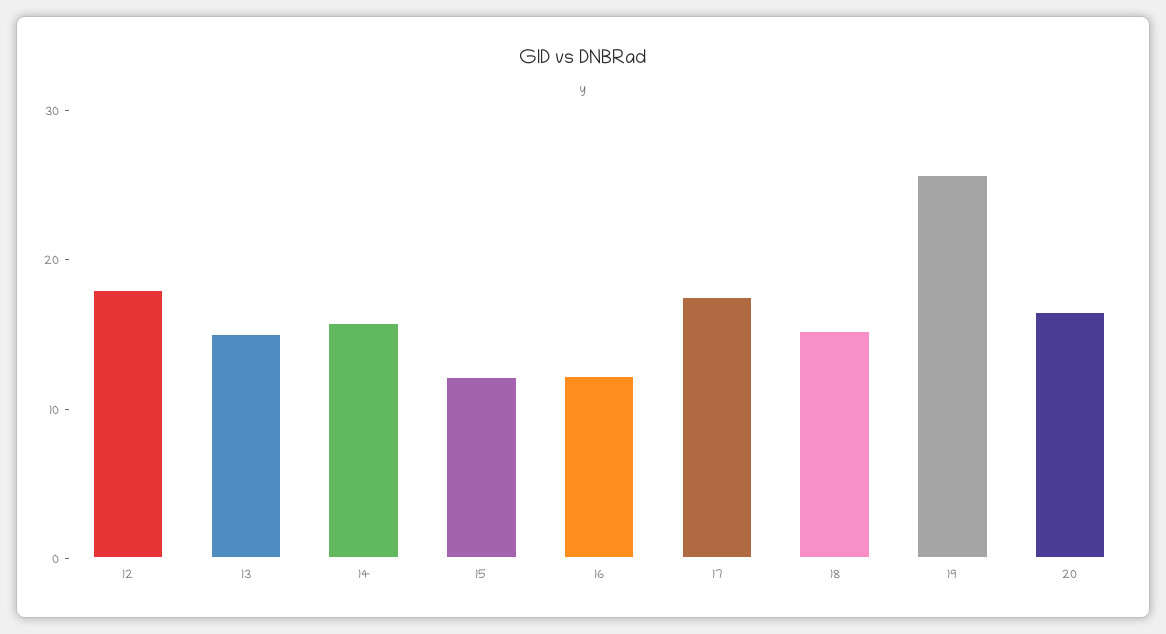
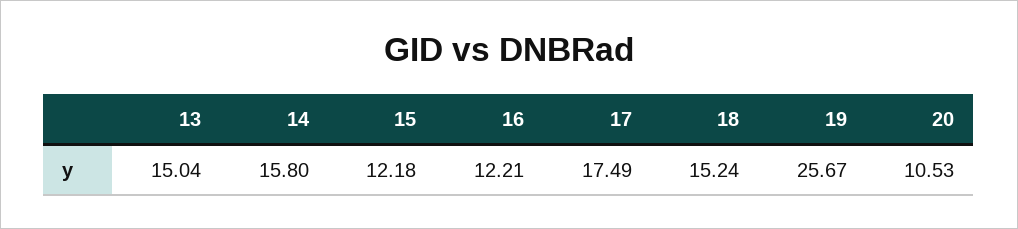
12: 18 -> none
20: 16 -> 10.53

